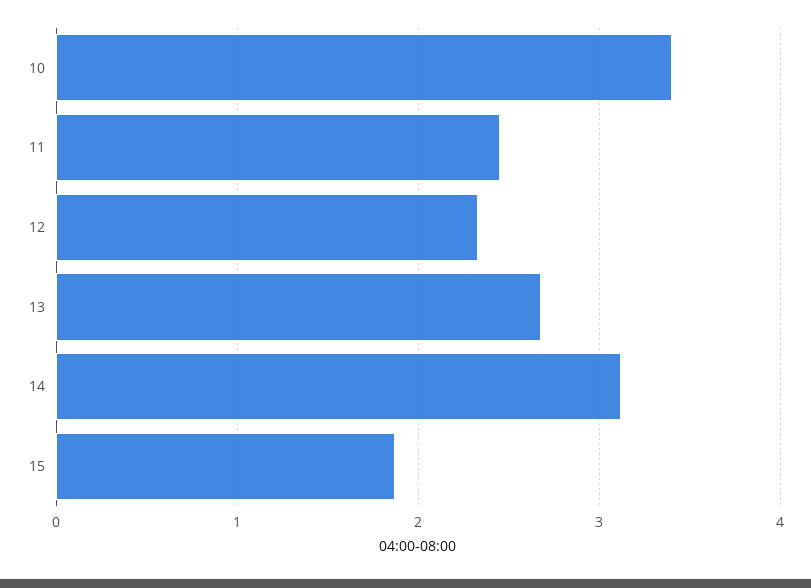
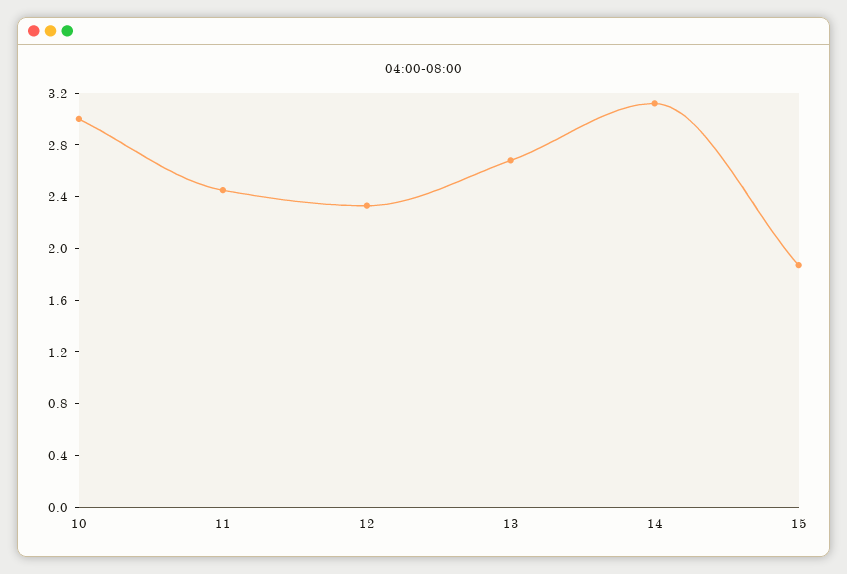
10: 3.4 -> 3

